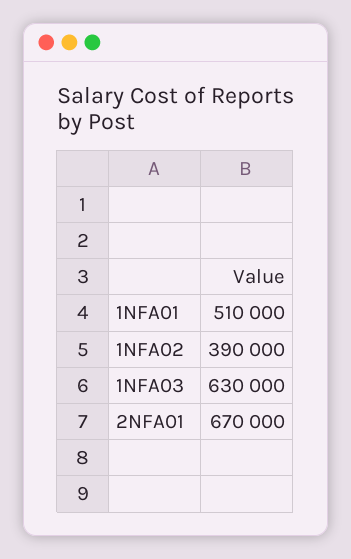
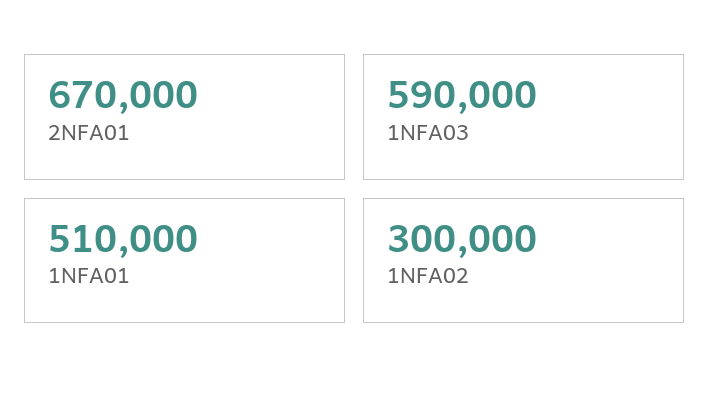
1NFA02: 390000 -> 300000
1NFA03: 630000 -> 590000

